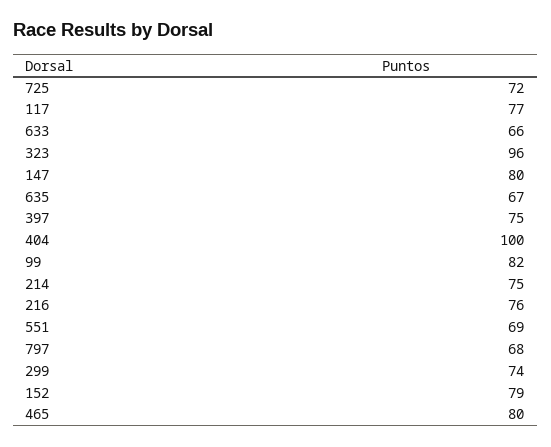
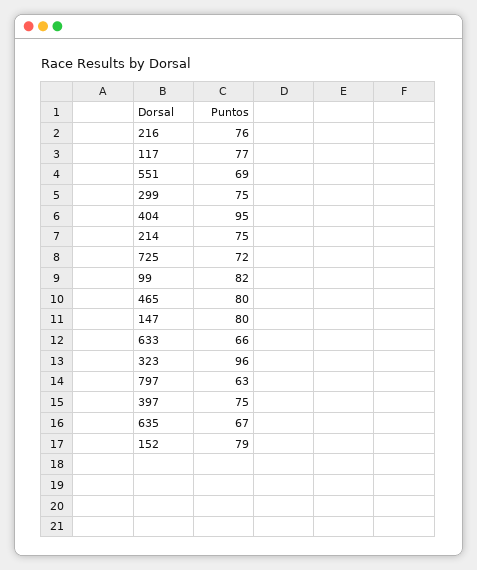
404: 100 -> 95
797: 68 -> 63
299: 74 -> 75

